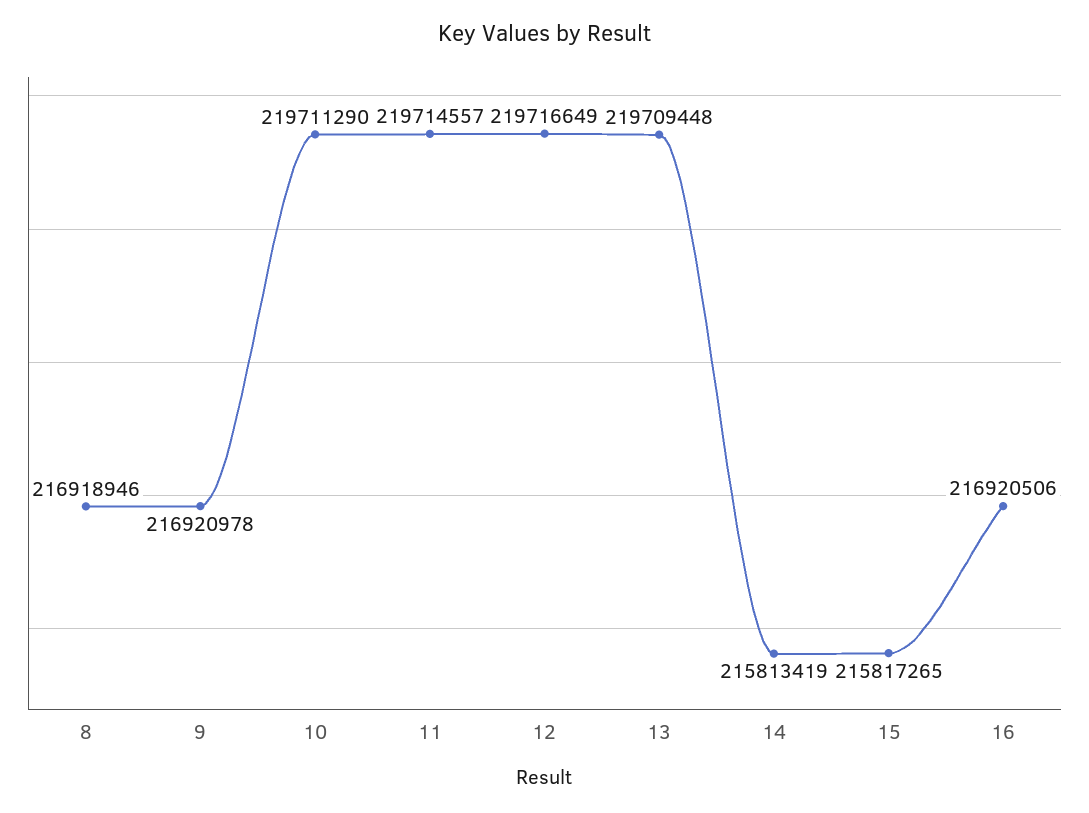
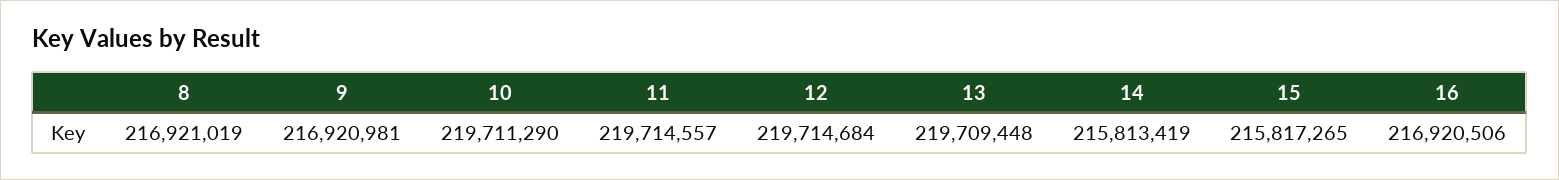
8: 216918946 -> 216921019
9: 216920978 -> 216920981
12: 219716649 -> 219714684

